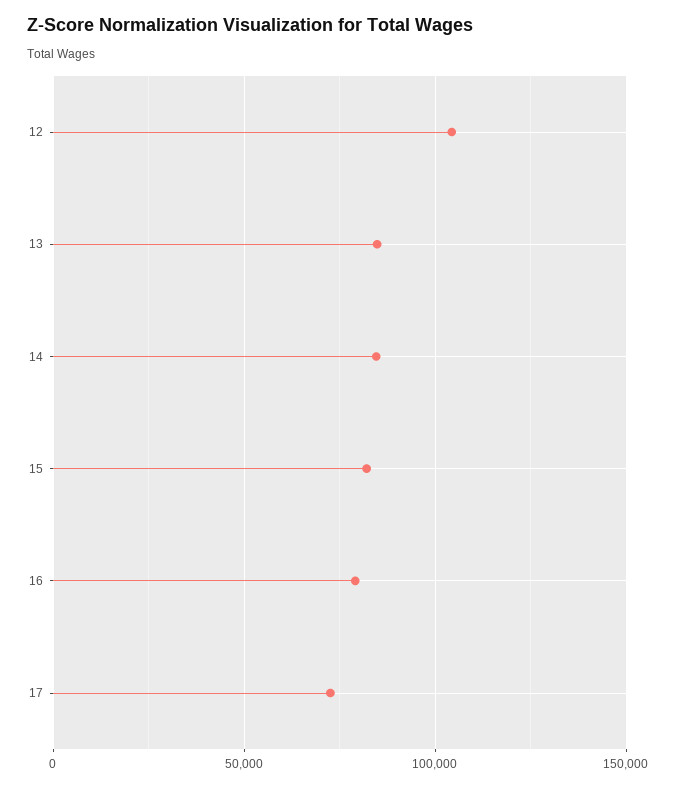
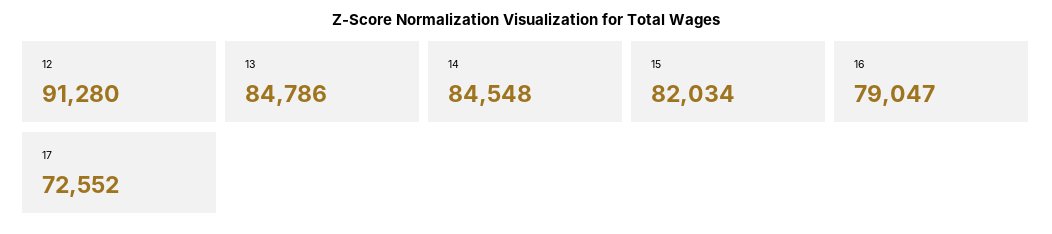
12: 105000 -> 91280

